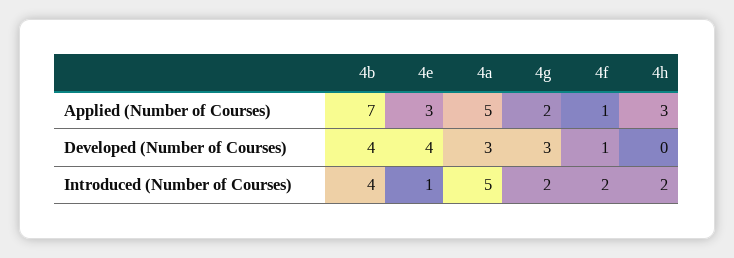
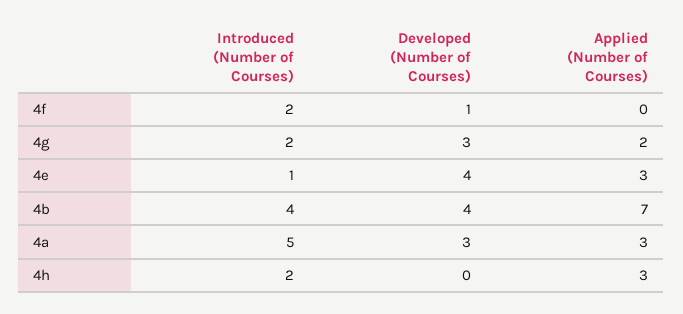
4a, Applied (Number of Courses): 5 -> 3
4f, Applied (Number of Courses): 1 -> 0

